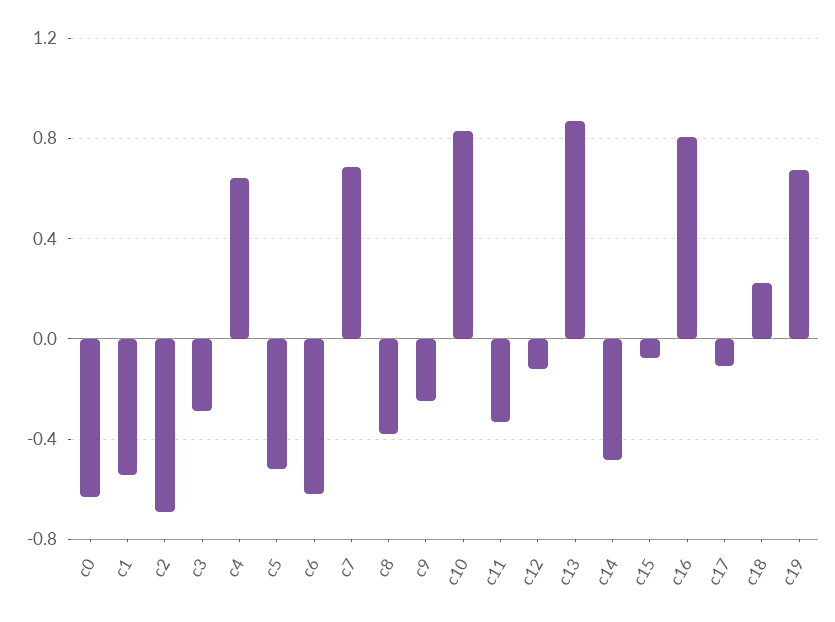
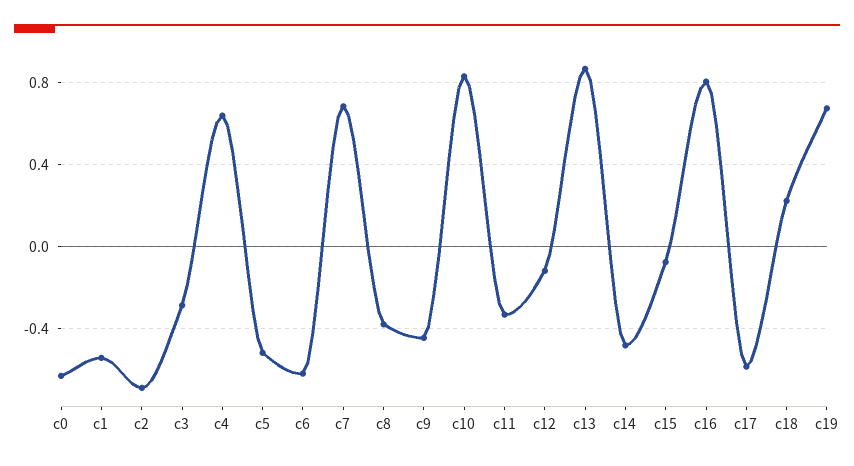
c9: -0.25 -> -0.45
c17: -0.1 -> -0.6

